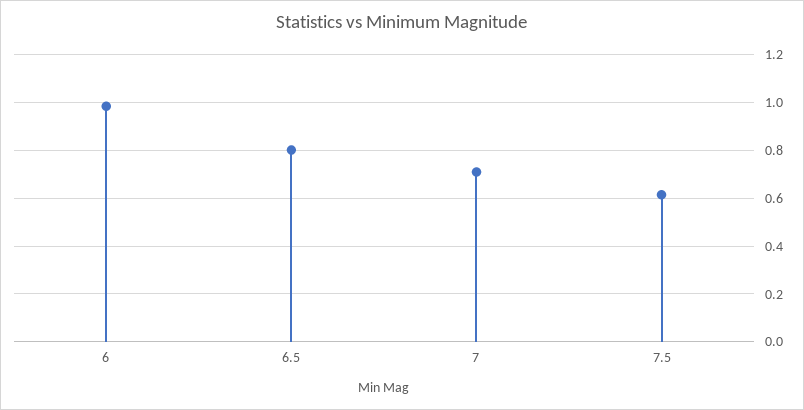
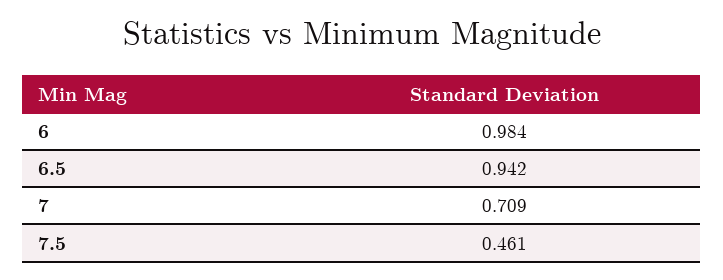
6.5: 0.8 -> 0.942
7.5: 0.6 -> 0.461

